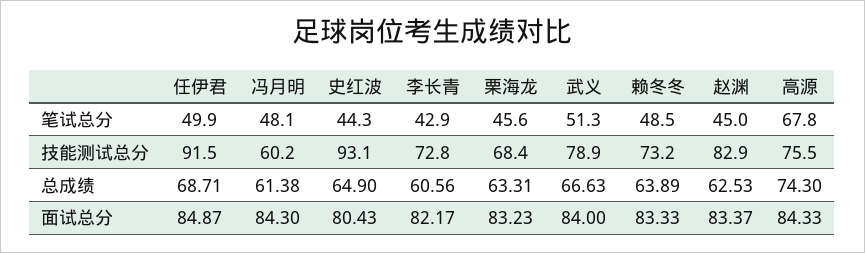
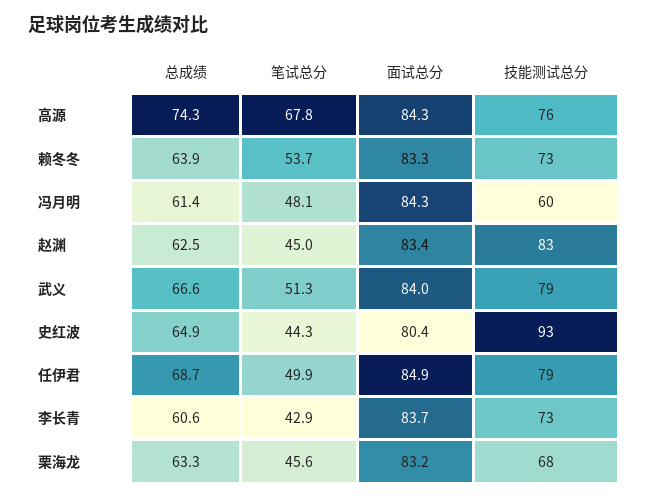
赖冬冬, 笔试总分: 48.5 -> 53.7
任伊君, 技能测试总分: 91.5 -> 79
李长青, 面试总分: 82.17 -> 83.7

